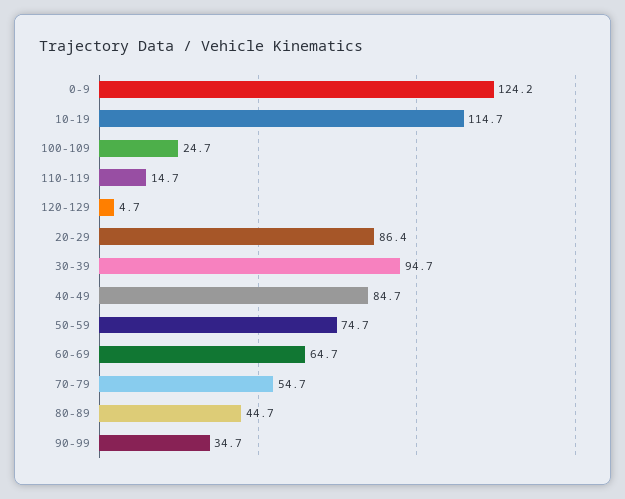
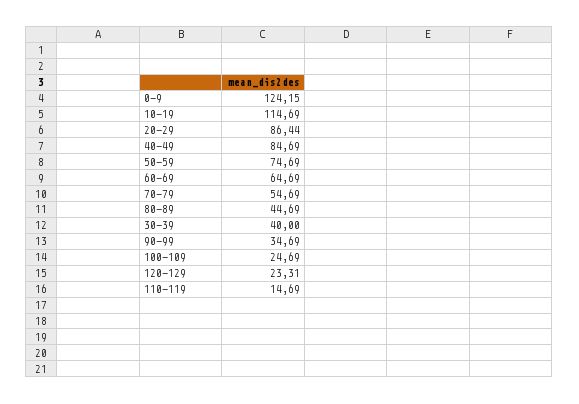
120-129: 4.7 -> 23.31
30-39: 94.7 -> 40

